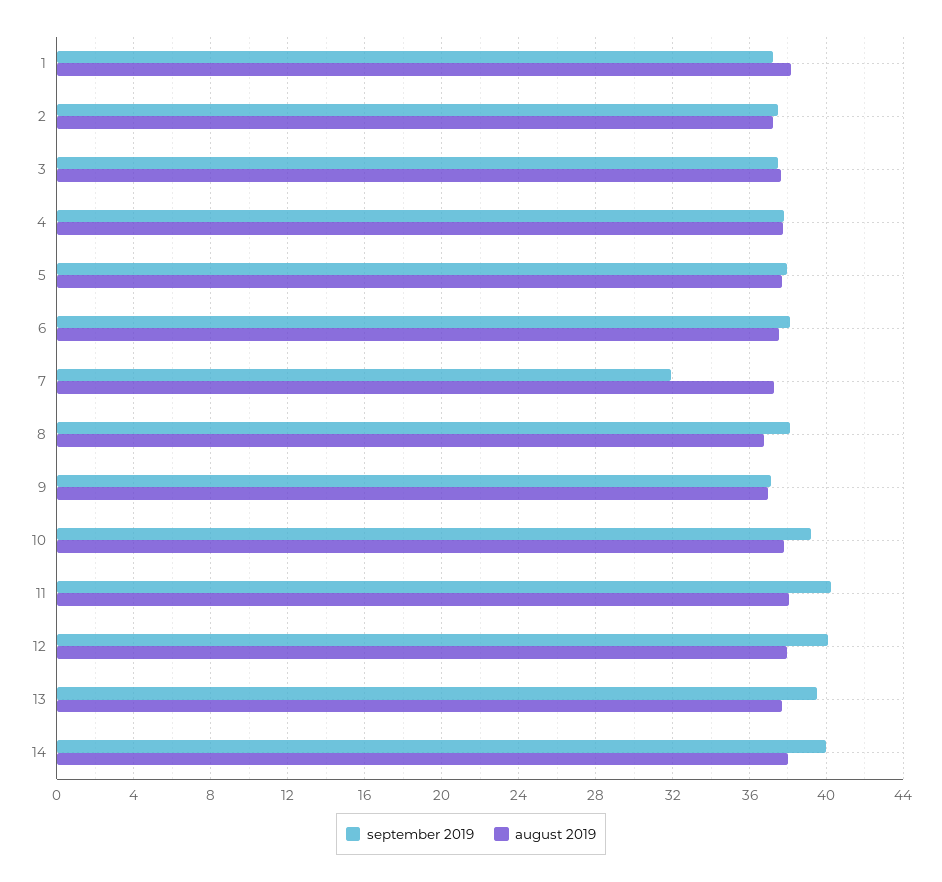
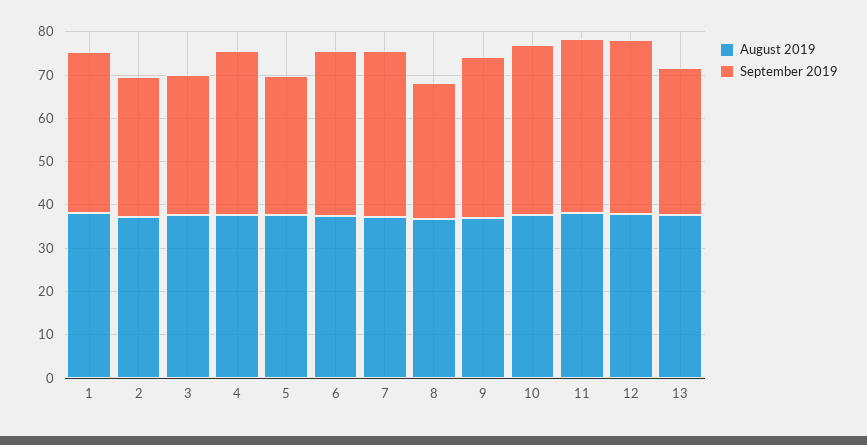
september 2019, 2: 37.5 -> 32
september 2019, 3: 37.5 -> 32
september 2019, 5: 38 -> 32
september 2019, 7: 32 -> 38
september 2019, 8: 38 -> 32
september 2019, 13: 39.5 -> 34
september 2019, 14: 40 -> none
august 2019, 14: 38 -> none

